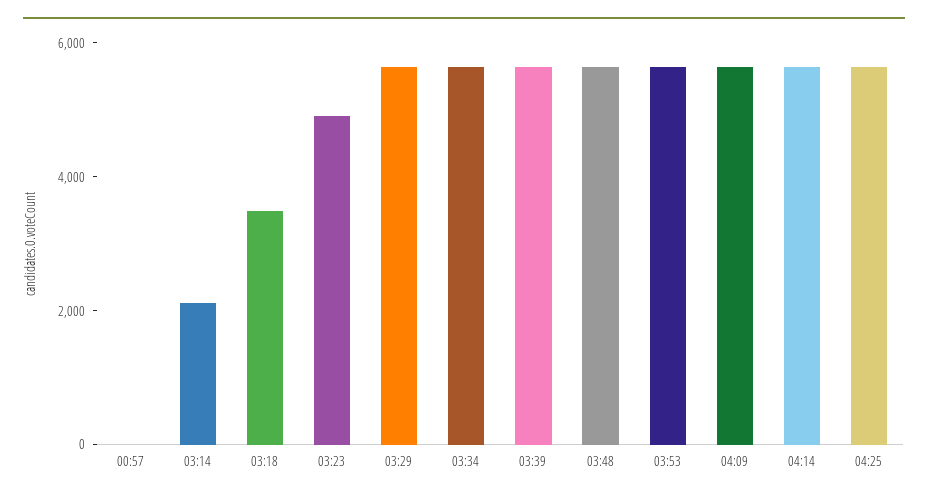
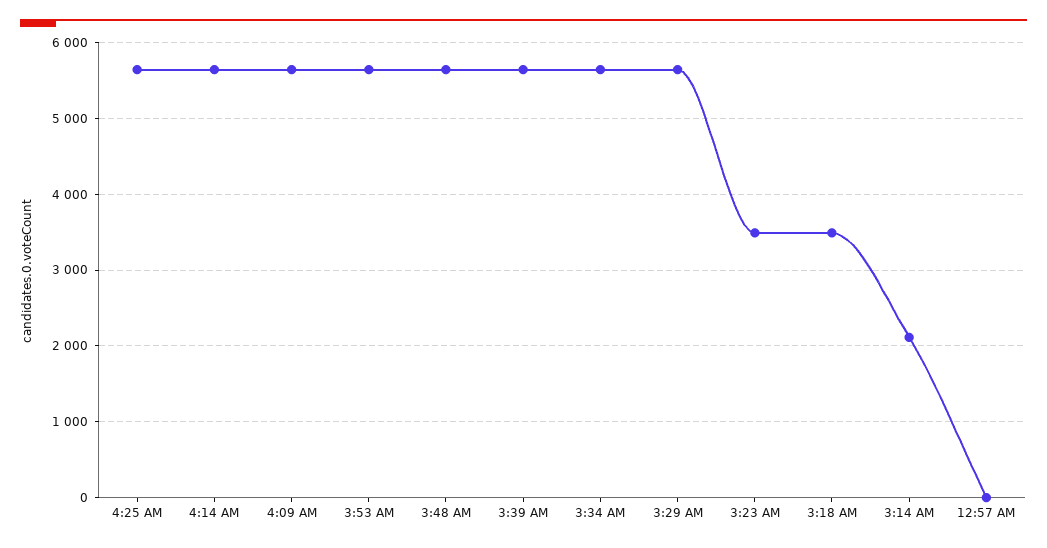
03:23: 5000 -> 3500

